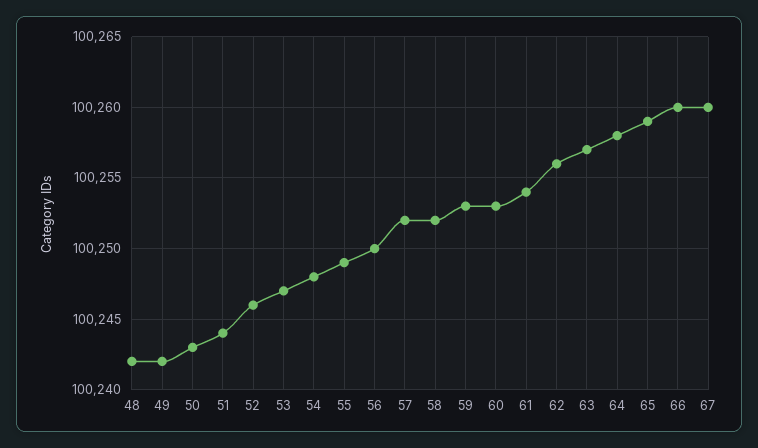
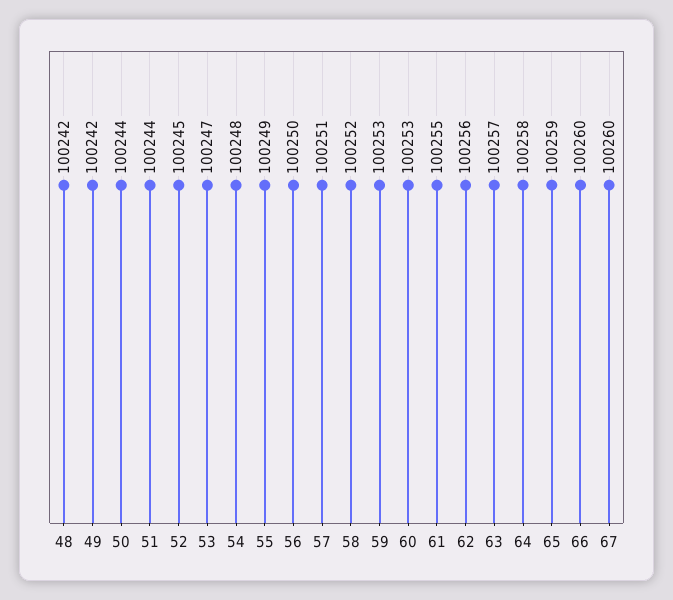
50: 100243 -> 100244
52: 100246 -> 100245
57: 100252 -> 100251
61: 100254 -> 100255

